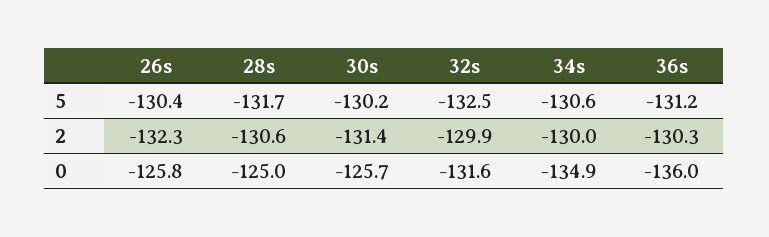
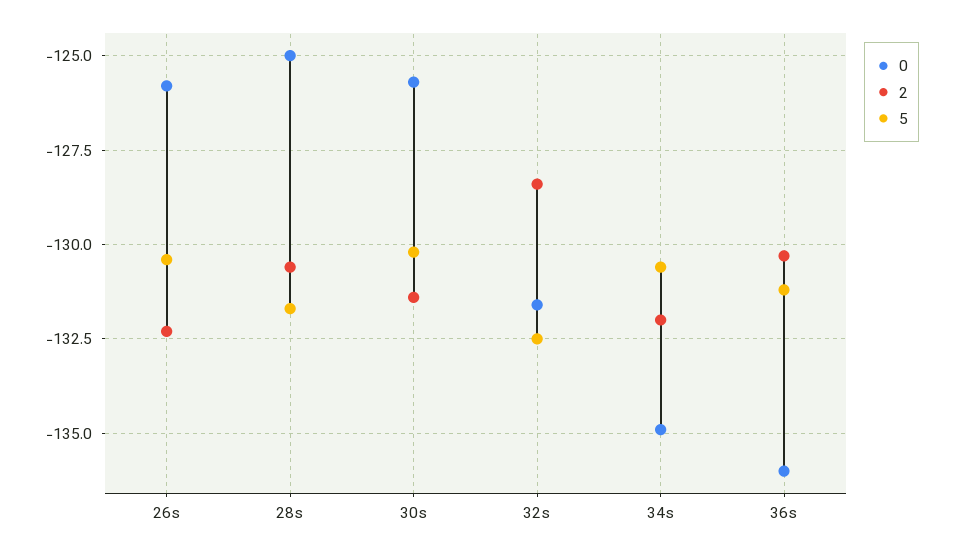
2, 32s: -129.9 -> -128.5
2, 34s: -130 -> -132

